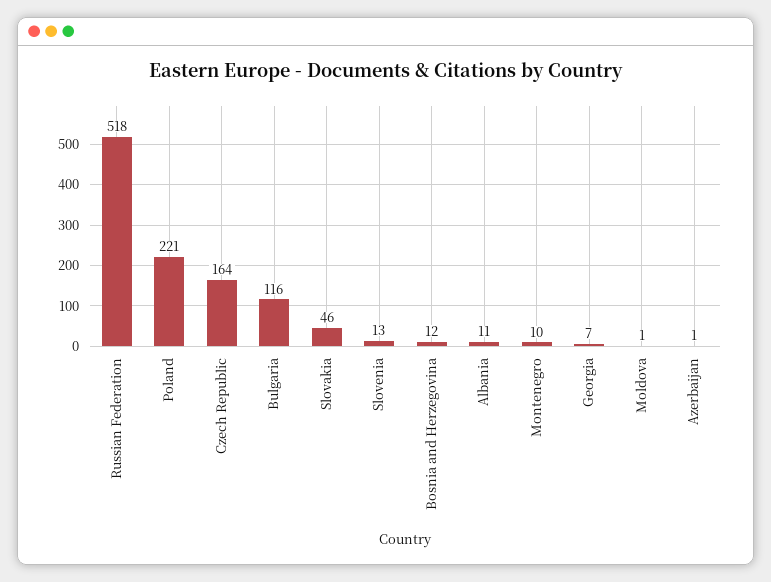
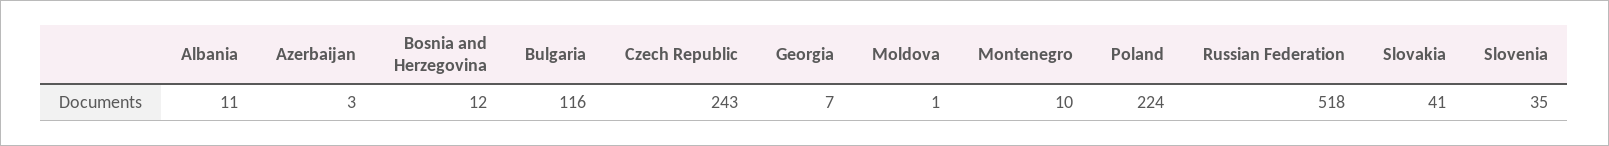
Poland: 221 -> 224
Czech Republic: 164 -> 243
Slovakia: 46 -> 41
Slovenia: 13 -> 35
Azerbaijan: 1 -> 3

